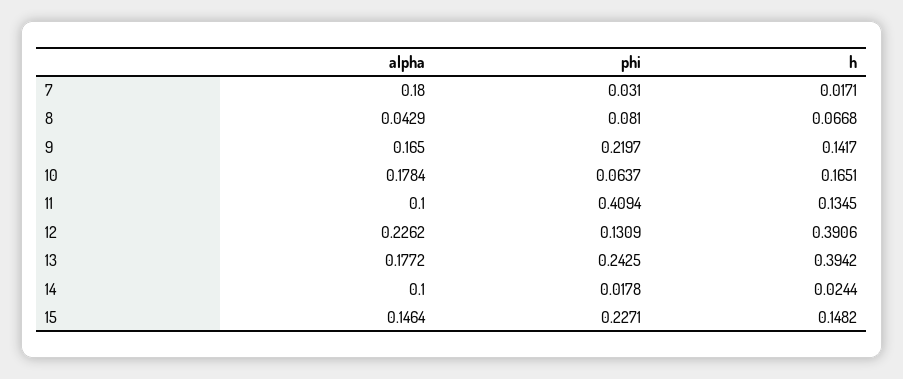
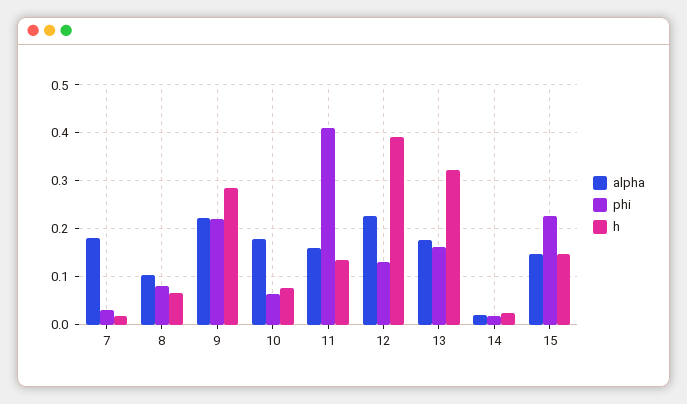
alpha, 8: 0.0429 -> 0.1
alpha, 9: 0.165 -> 0.22
h, 9: 0.1417 -> 0.28
h, 10: 0.1651 -> 0.08
alpha, 11: 0.1 -> 0.16
phi, 13: 0.2425 -> 0.16
h, 13: 0.3942 -> 0.32
alpha, 14: 0.1 -> 0.02

